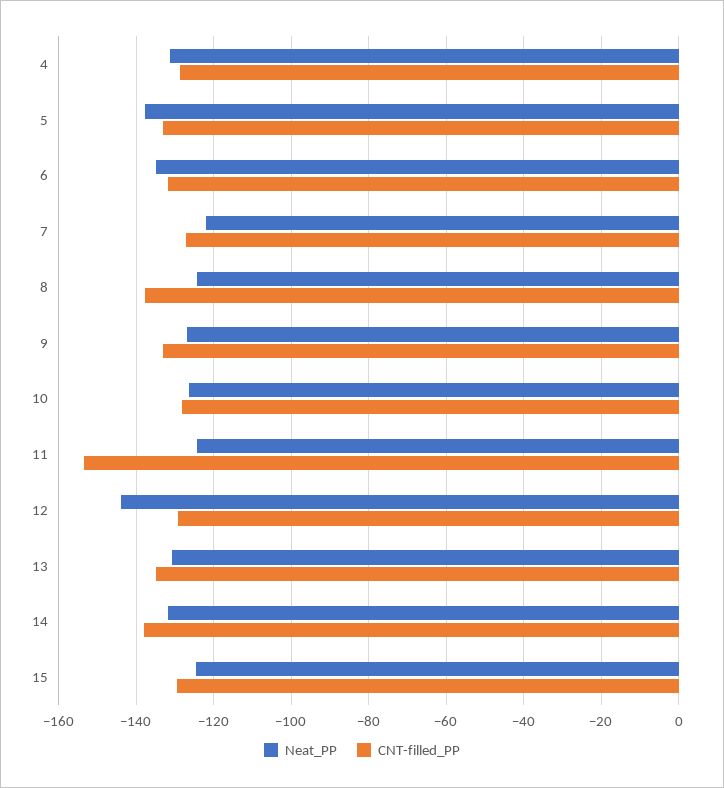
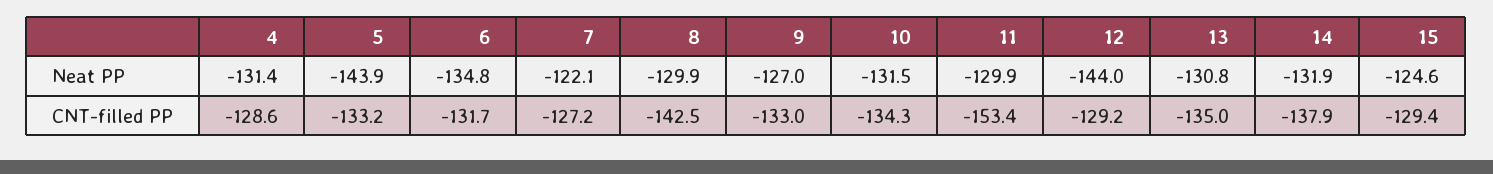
Neat_PP, 5: -138 -> -143.9
Neat_PP, 8: -124 -> -129.9
CNT-filled_PP, 8: -138 -> -142.5
Neat_PP, 10: -126 -> -131.5
CNT-filled_PP, 10: -128 -> -134.3
Neat_PP, 11: -124 -> -129.9

